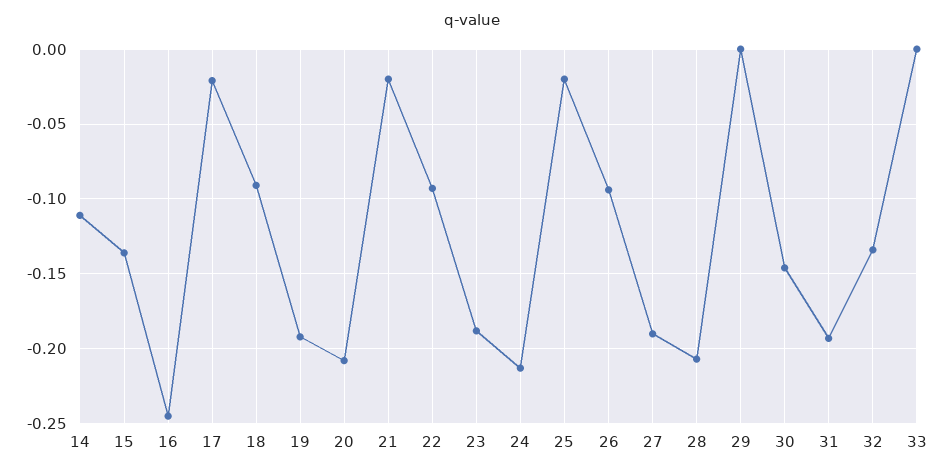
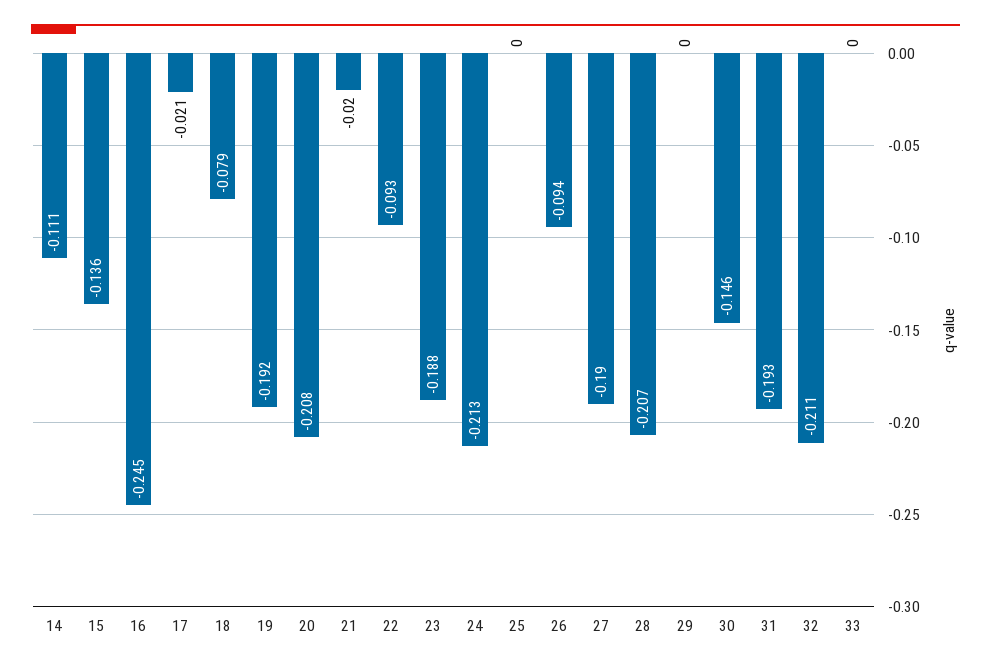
18: -0.09 -> -0.079
25: -0.02 -> 0
32: -0.135 -> -0.211

